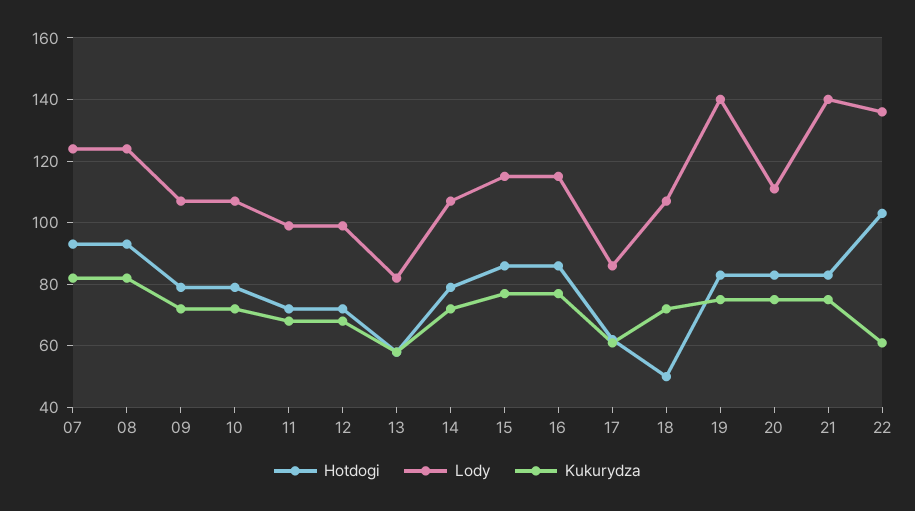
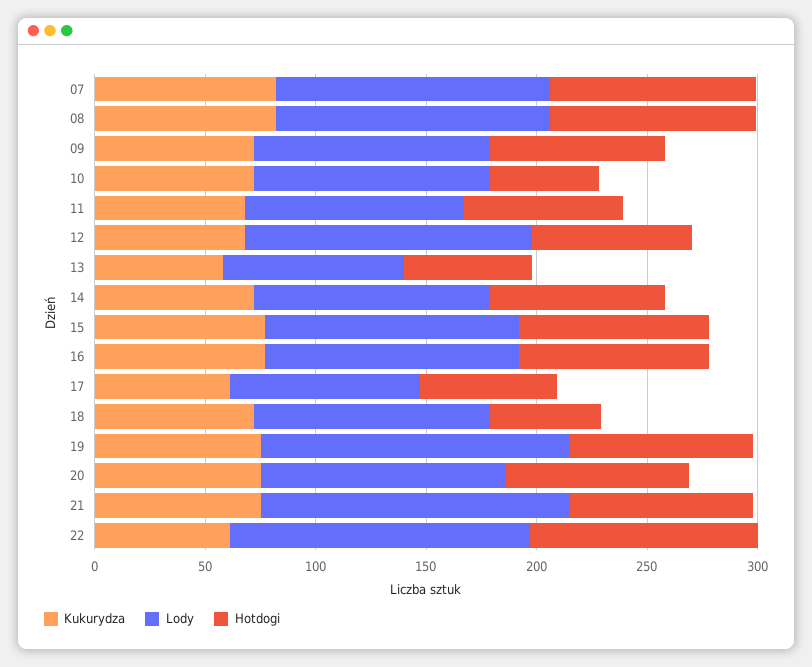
Hotdogi, 10: 80 -> 50
Lody, 12: 100 -> 130

